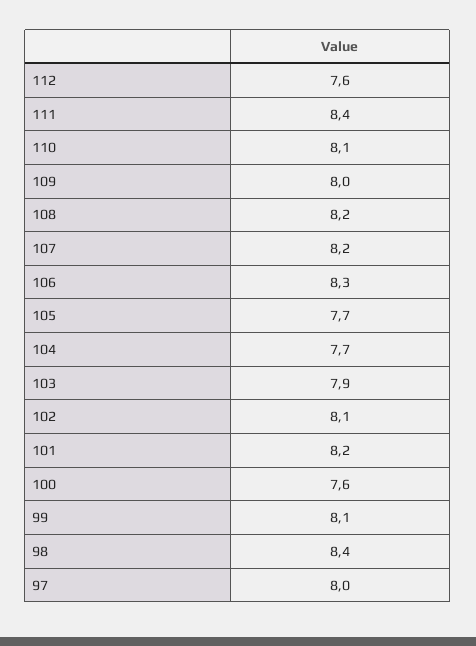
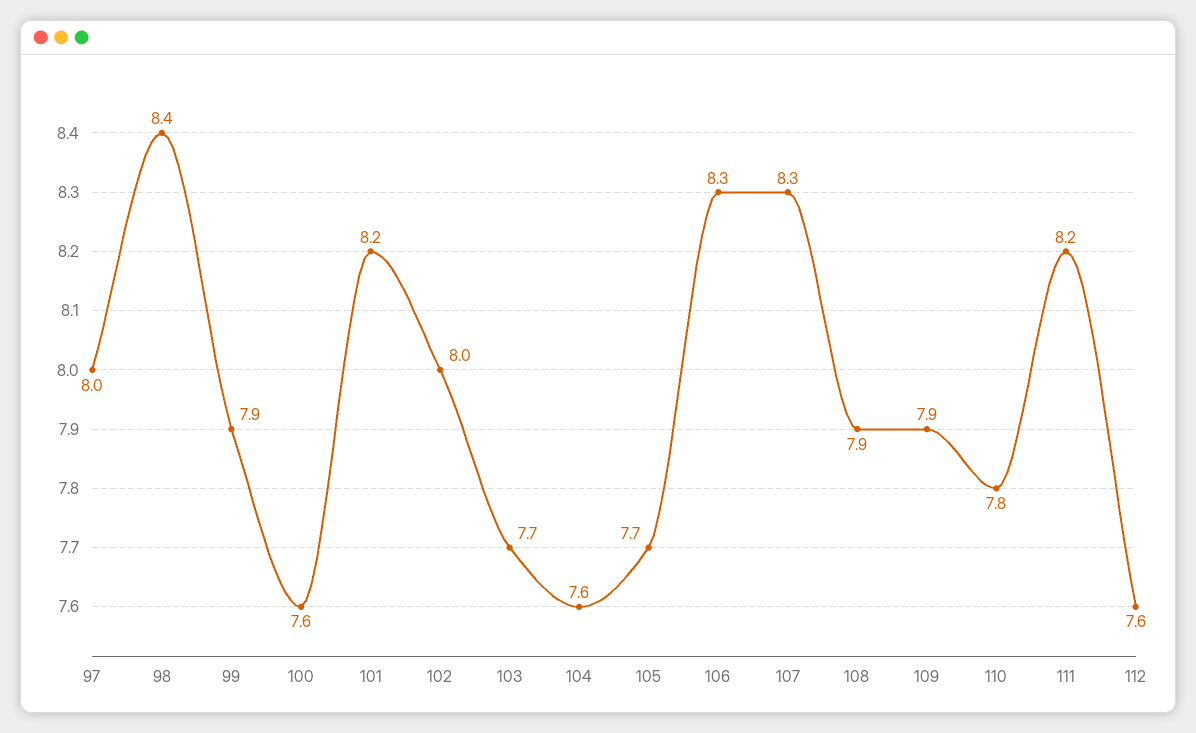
111: 8.4 -> 8.2
110: 8.1 -> 7.8
109: 8 -> 7.9
108: 8.2 -> 7.9
107: 8.2 -> 8.3
104: 7.7 -> 7.6
103: 7.9 -> 7.7
102: 8.1 -> 8
99: 8.1 -> 7.9

